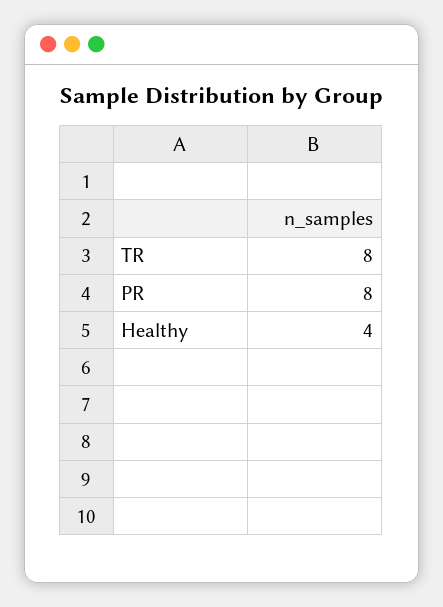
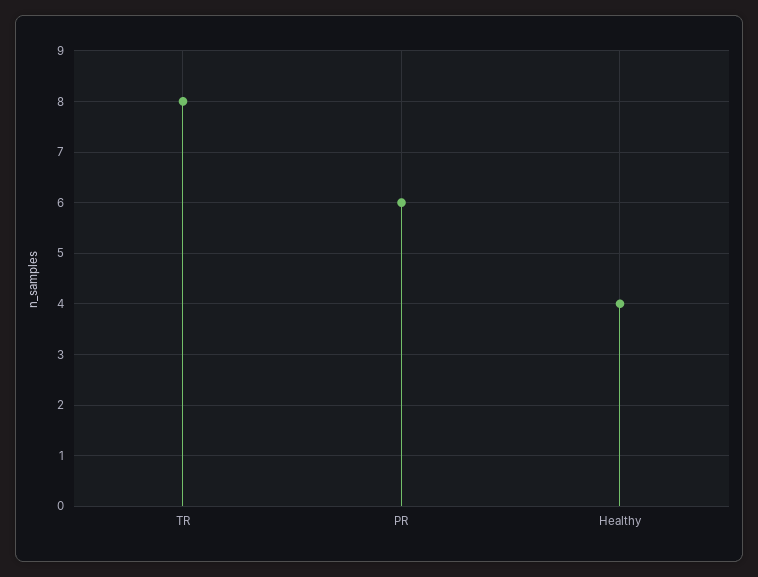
PR: 8 -> 6

